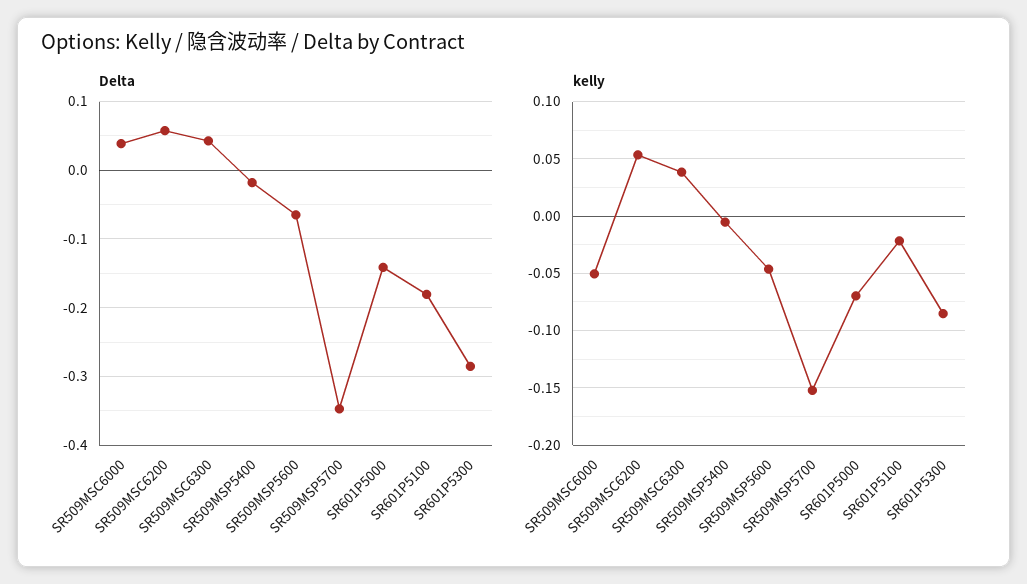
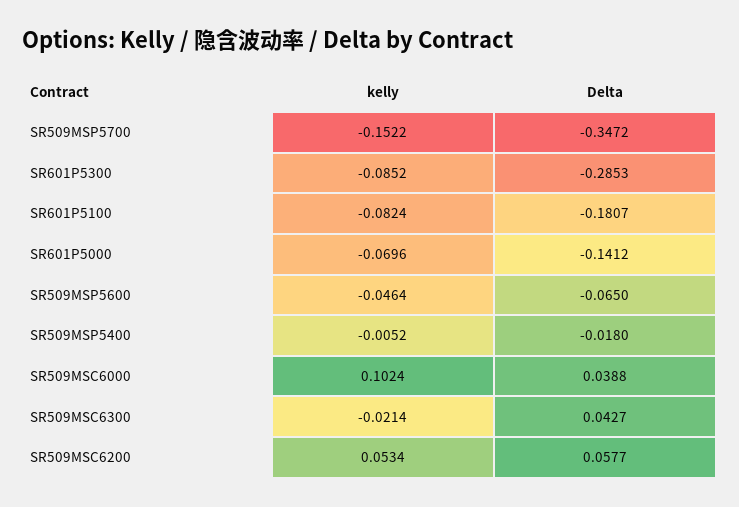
kelly, SR509MSC6000: -0.05 -> 0.1024
kelly, SR509MSC6300: 0.04 -> -0.0214
kelly, SR601P5100: -0.02 -> -0.0824

